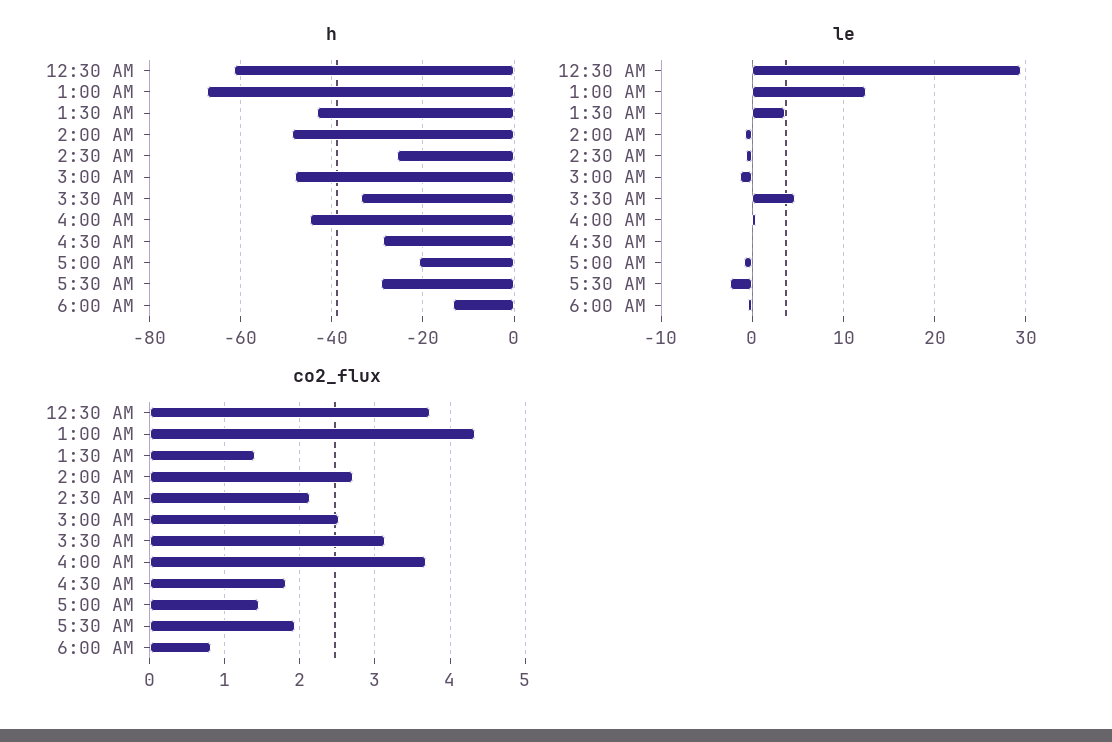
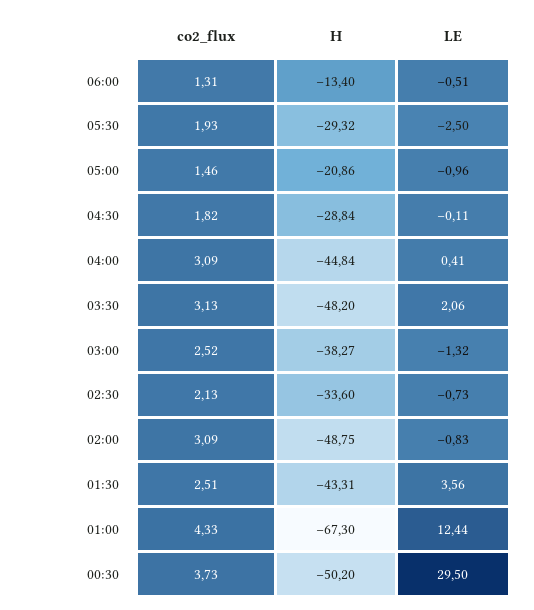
h, 12:30 AM: -62 -> -50.2
h, 2:30 AM: -26 -> -33.6
h, 3:00 AM: -48 -> -38.27
h, 3:30 AM: -34 -> -48.2
le, 3:30 AM: 5 -> 2.06
co2_flux, 1:30 AM: 1.4 -> 2.51
co2_flux, 2:00 AM: 2.7 -> 3.09
co2_flux, 4:00 AM: 3.7 -> 3.09
co2_flux, 6:00 AM: 0.8 -> 1.31

